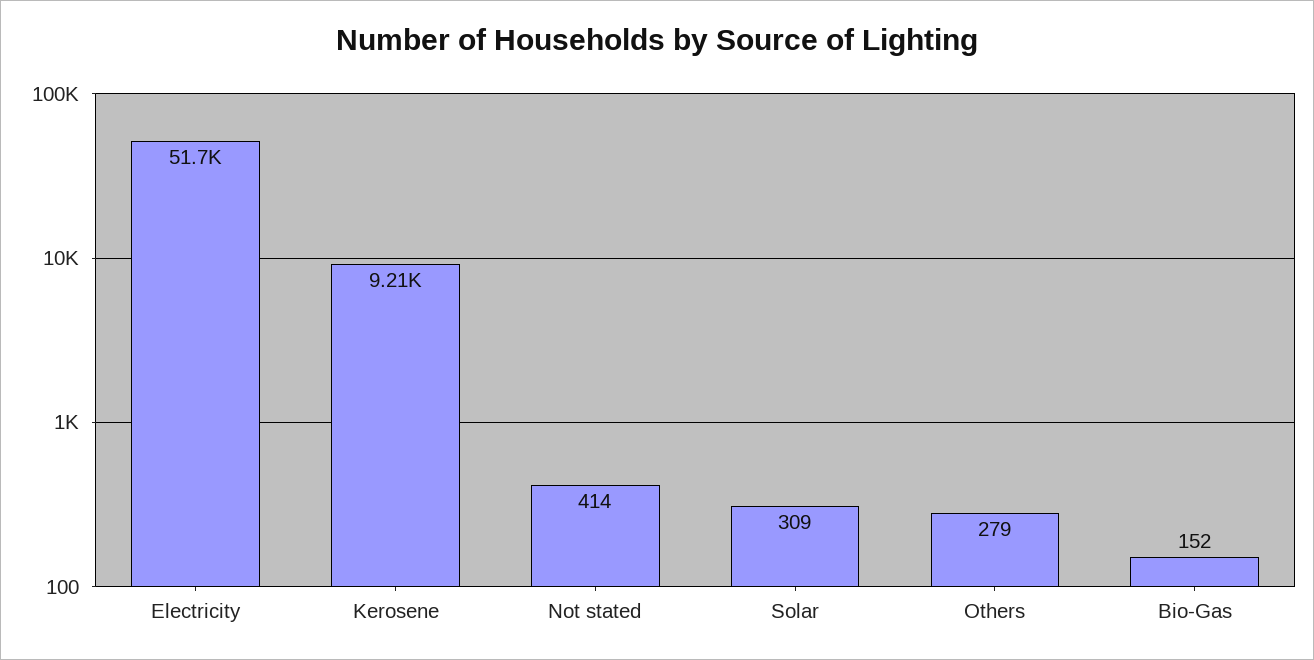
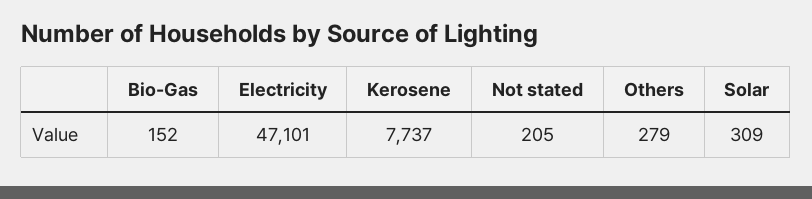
Electricity: 51700 -> 47101
Kerosene: 9210 -> 7737
Not stated: 414 -> 205

